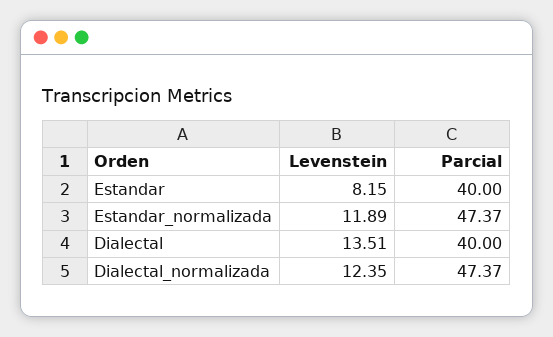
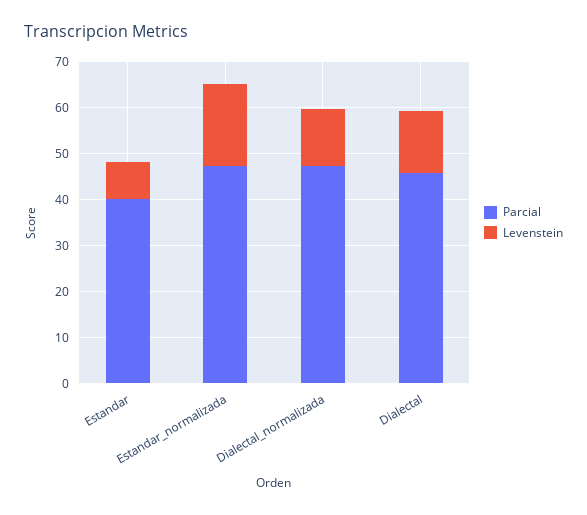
Levenstein, Estandar_normalizada: 11.89 -> 18
Parcial, Dialectal: 40 -> 46

